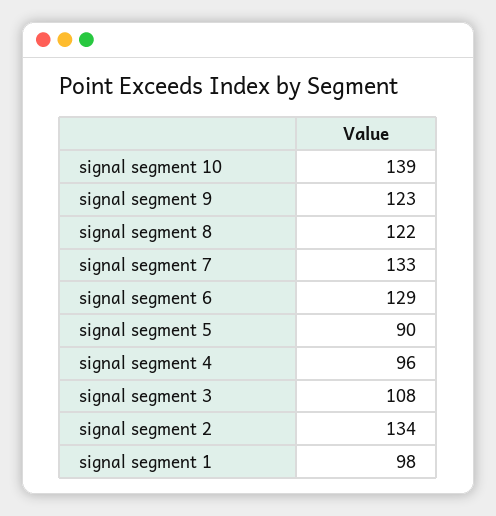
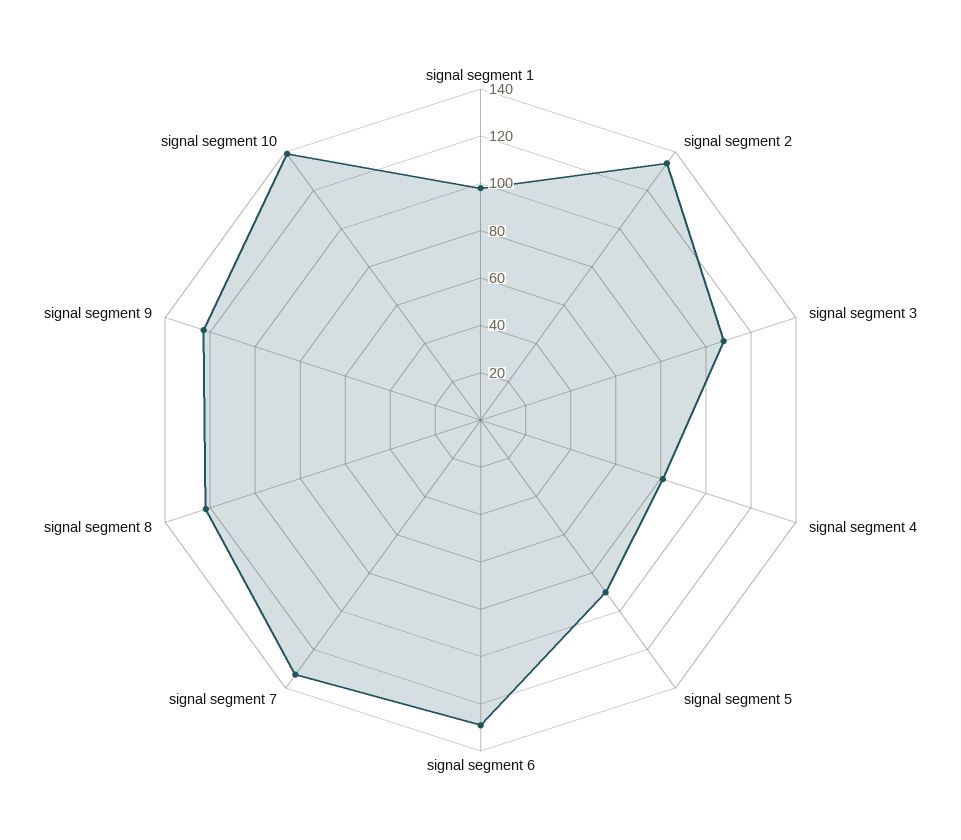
signal segment 4: 96 -> 80

